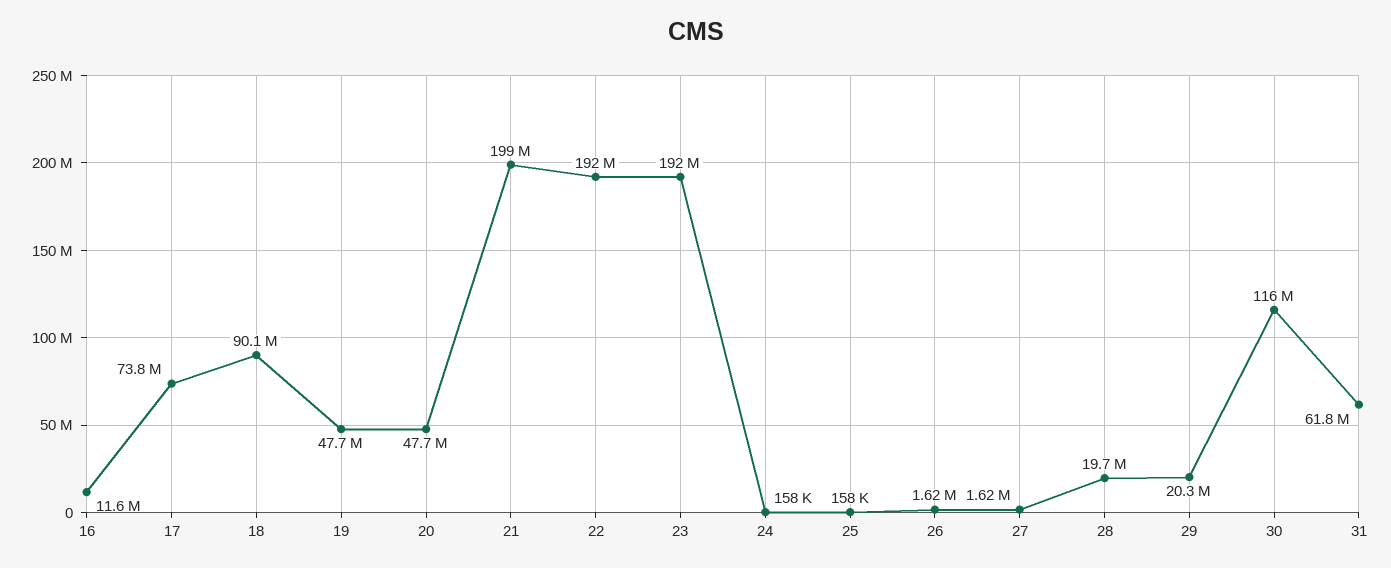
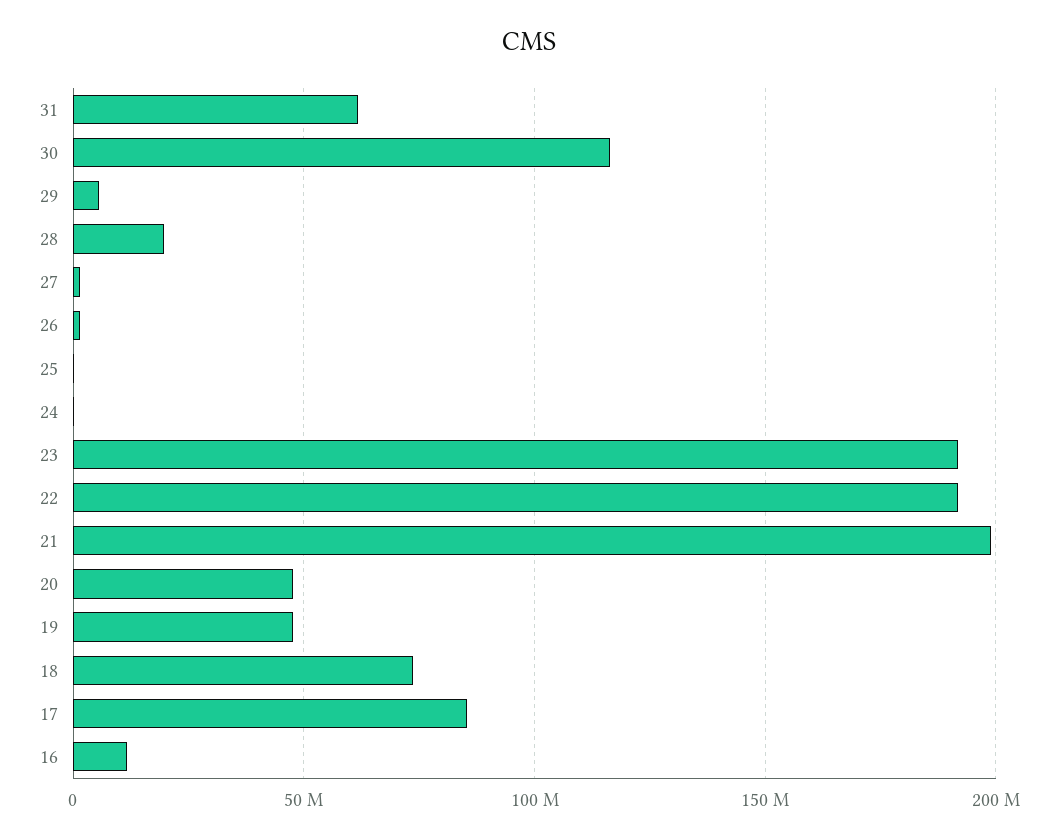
17: 73800000 -> 85000000
18: 90100000 -> 75000000
29: 20300000 -> 5000000

